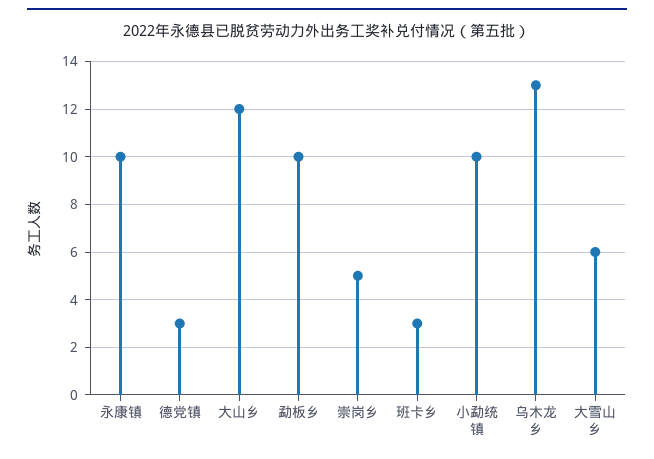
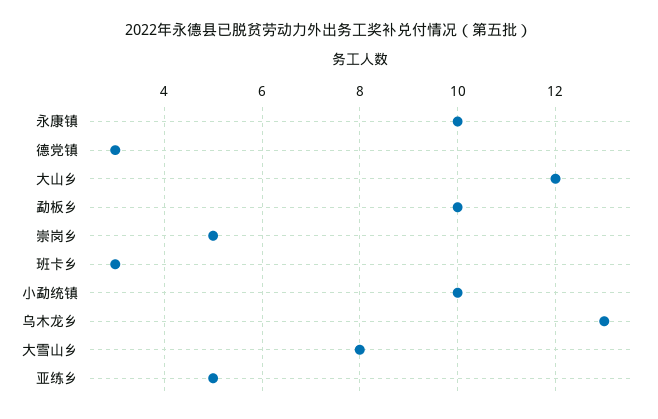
大雪山乡: 6 -> 8
亚练乡: none -> 5

